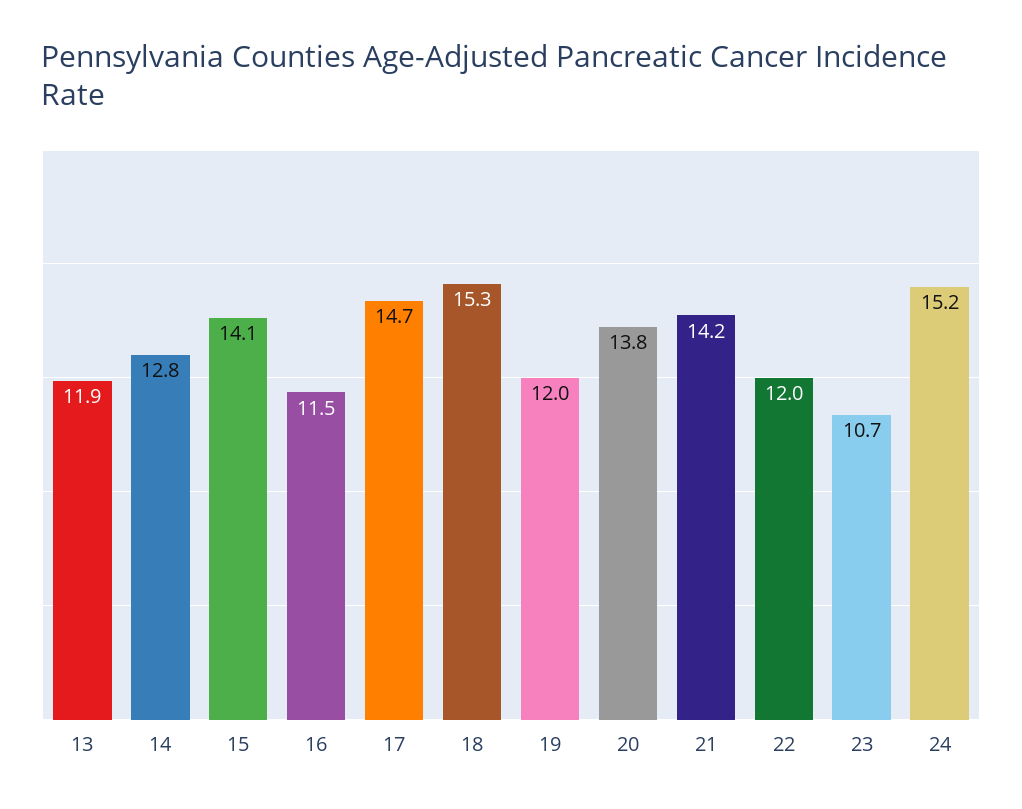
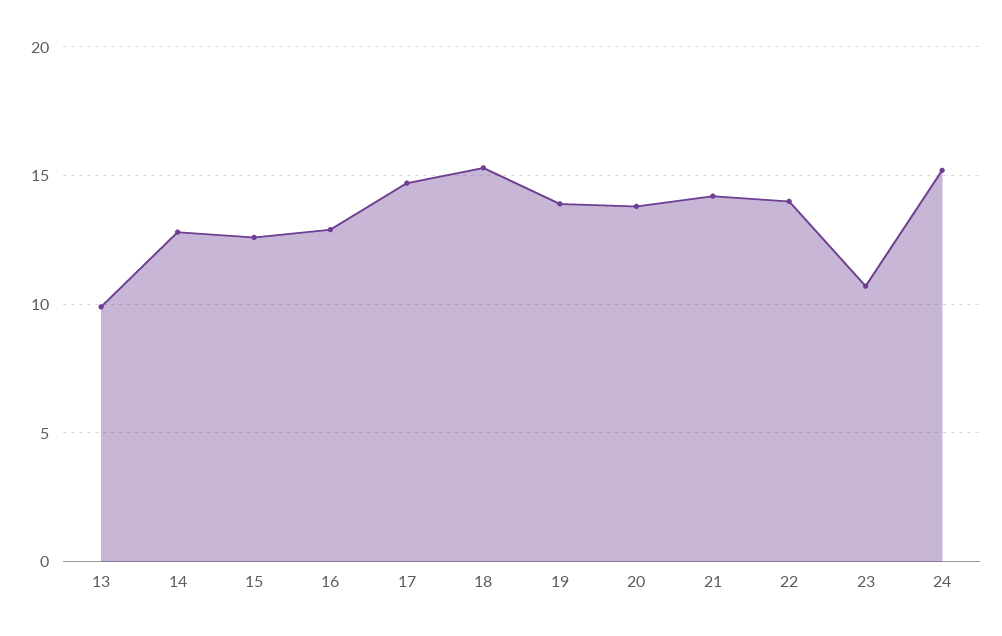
13: 11.9 -> 10
15: 14.1 -> 12.5
16: 11.5 -> 13
19: 12 -> 14
22: 12 -> 14

